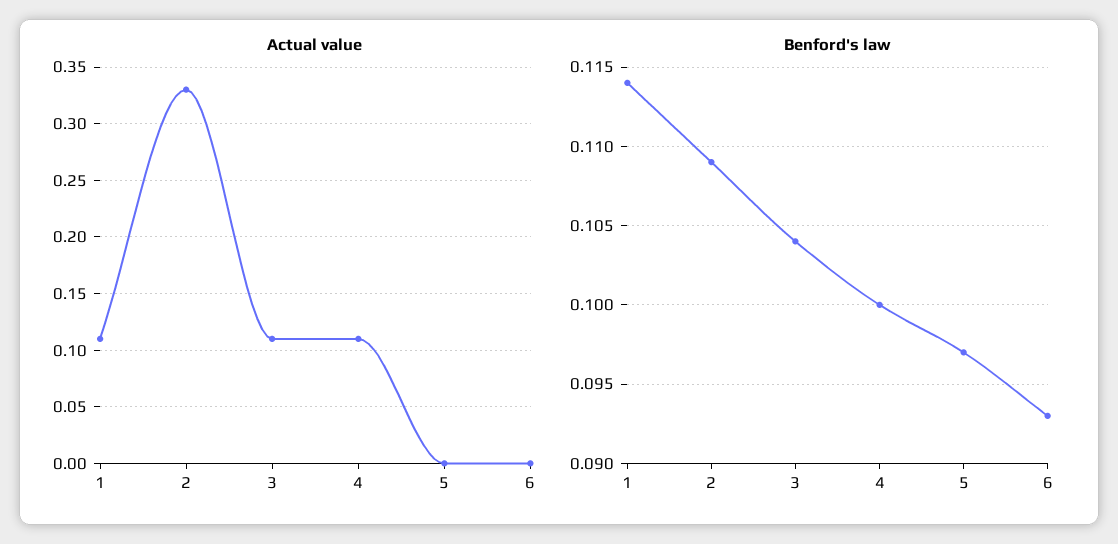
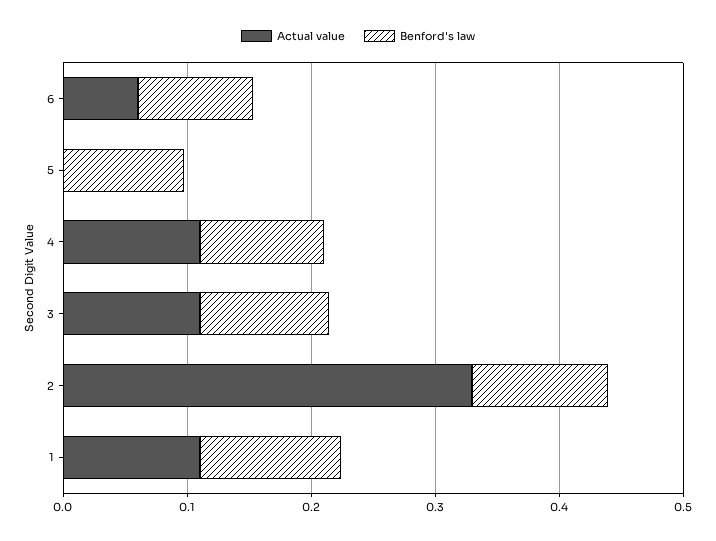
Actual value, 6: 0 -> 0.06

